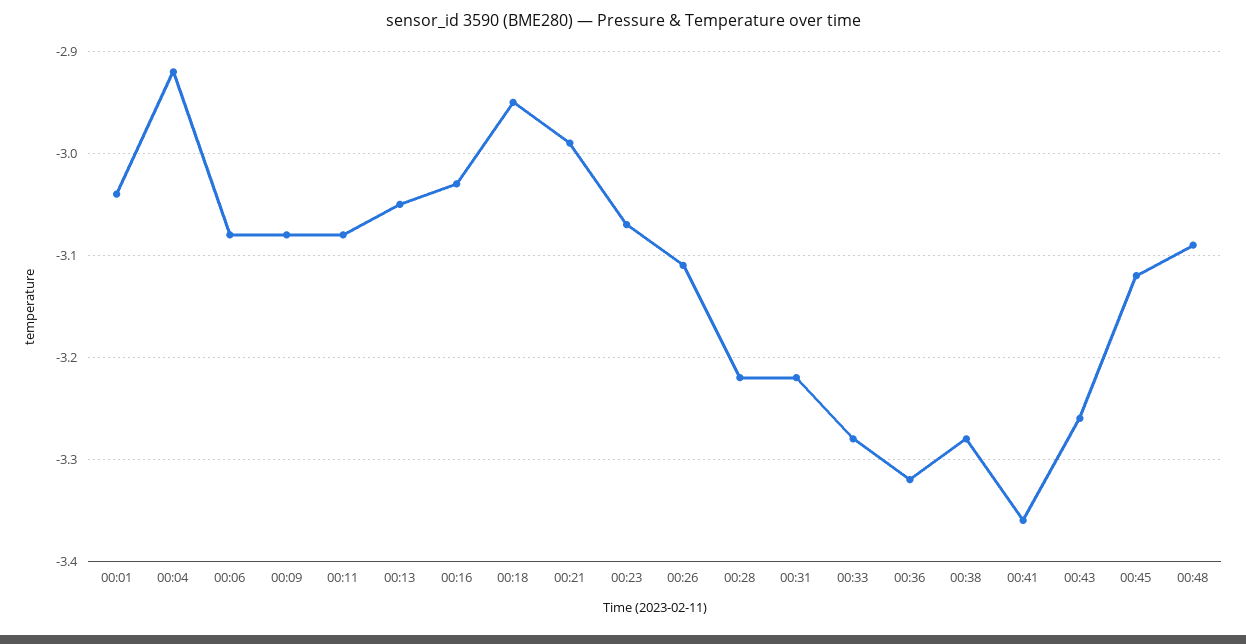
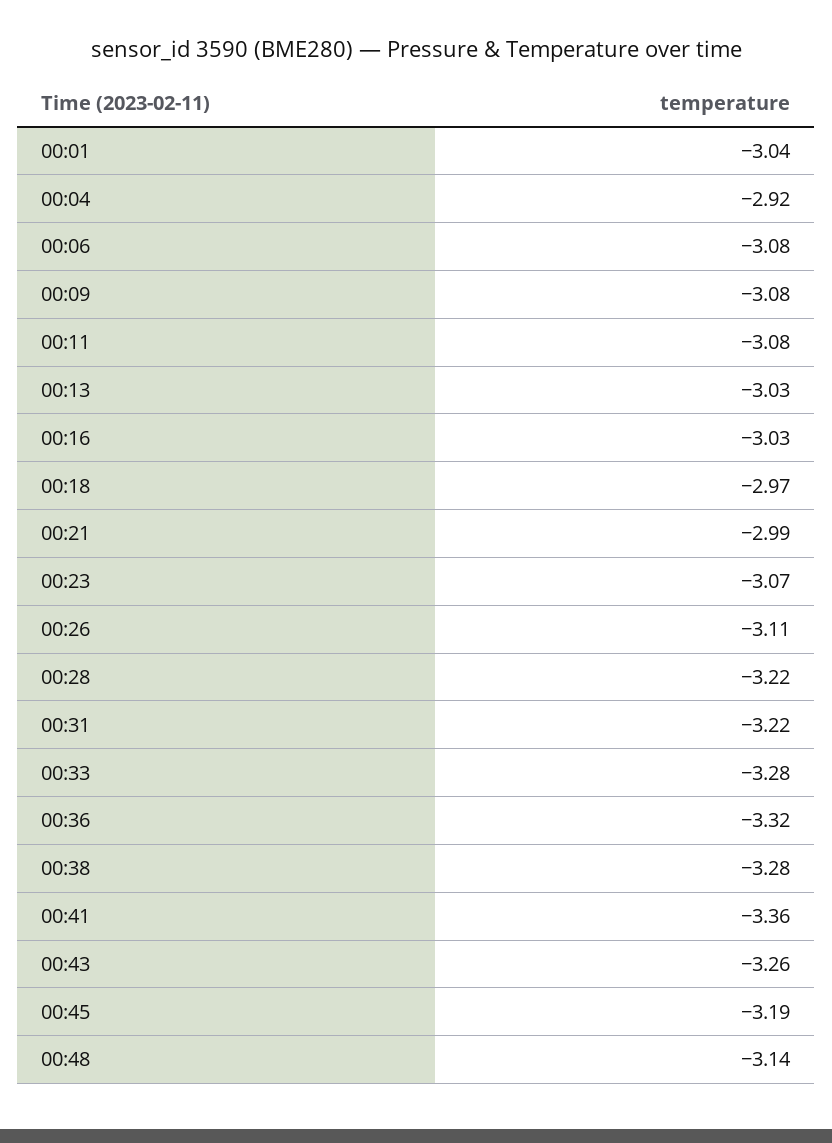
00:13: -3.05 -> -3.03
00:18: -2.95 -> -2.97
00:45: -3.12 -> -3.19
00:48: -3.09 -> -3.14

